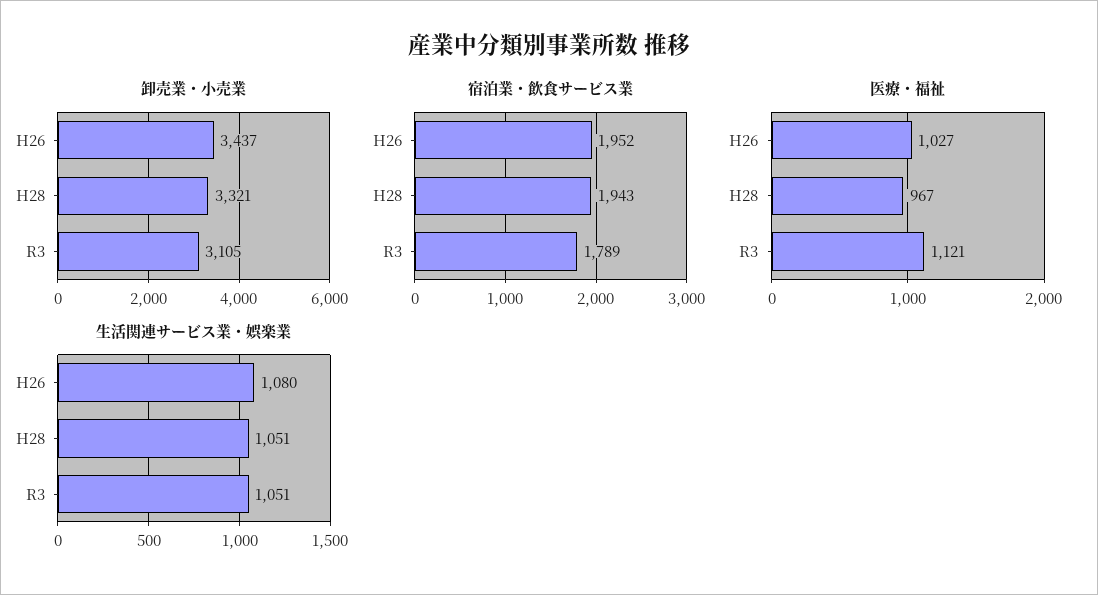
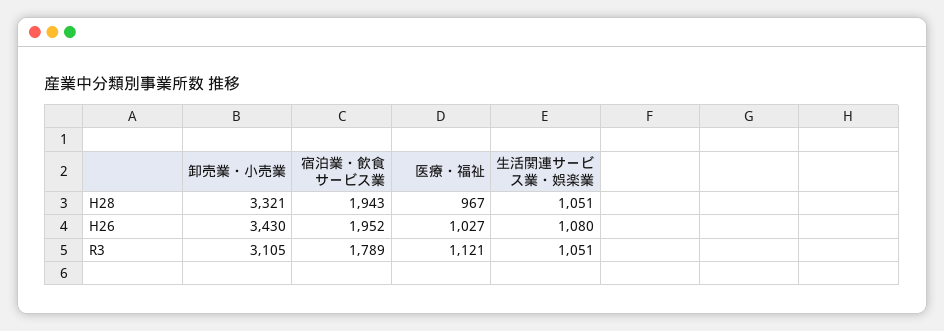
卸売業・小売業, H26: 3437 -> 3430

